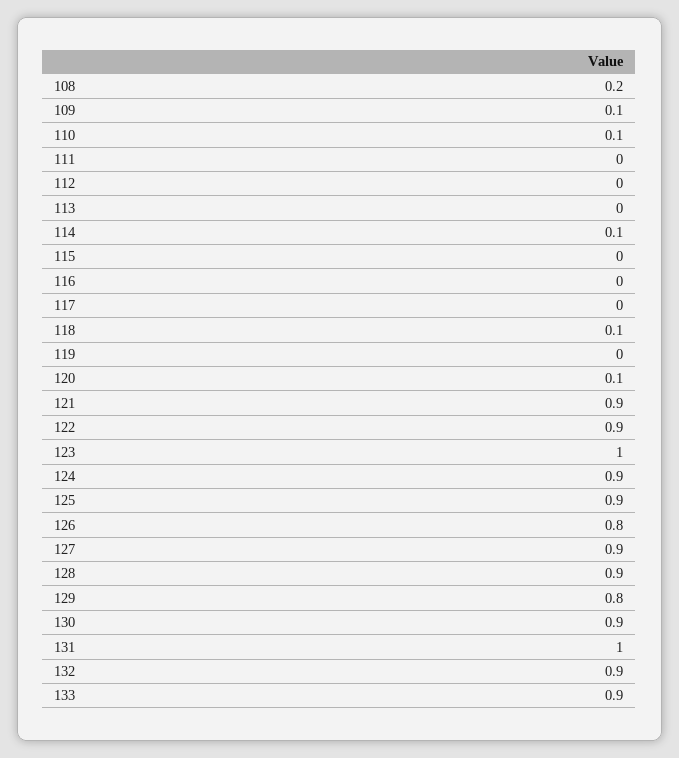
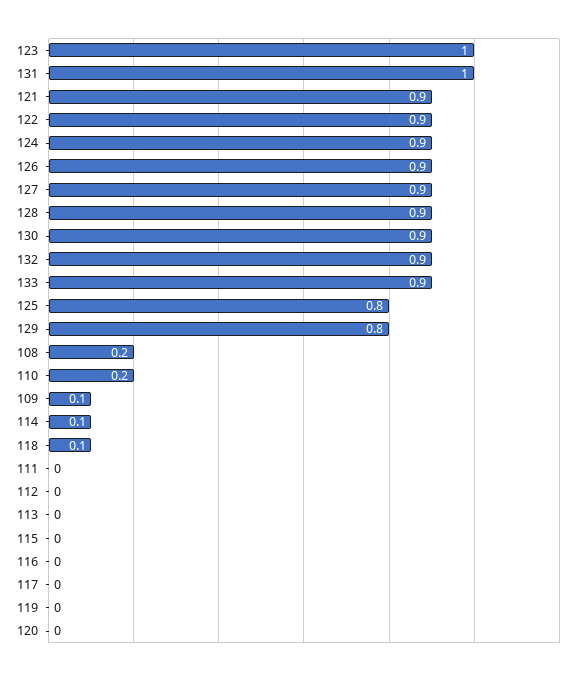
110: 0.1 -> 0.2
120: 0.1 -> 0
125: 0.9 -> 0.8
126: 0.8 -> 0.9

